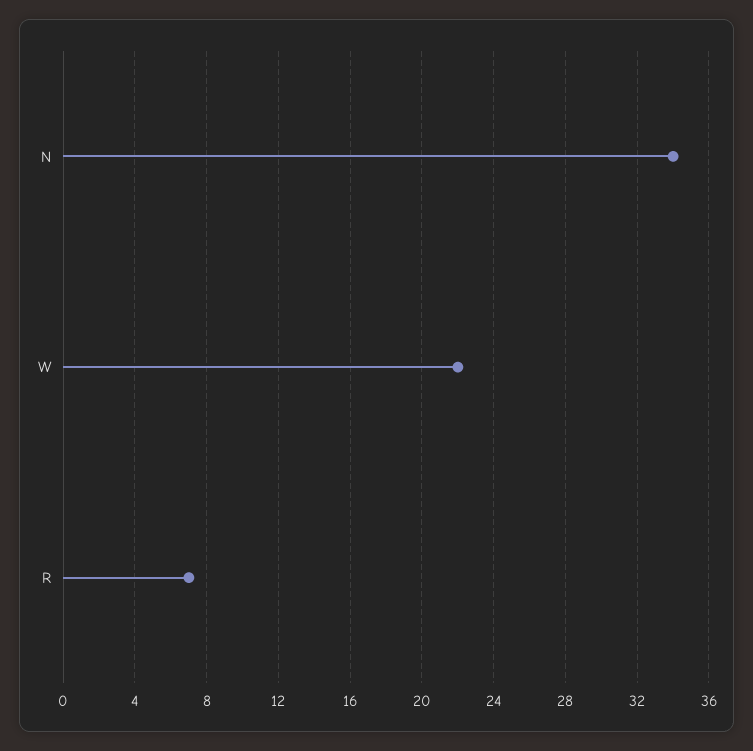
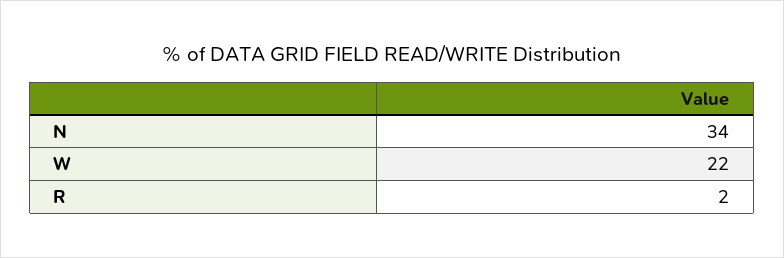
R: 7 -> 2

